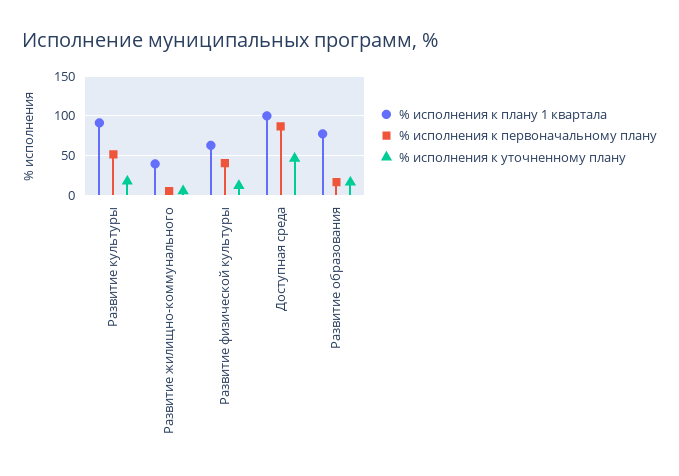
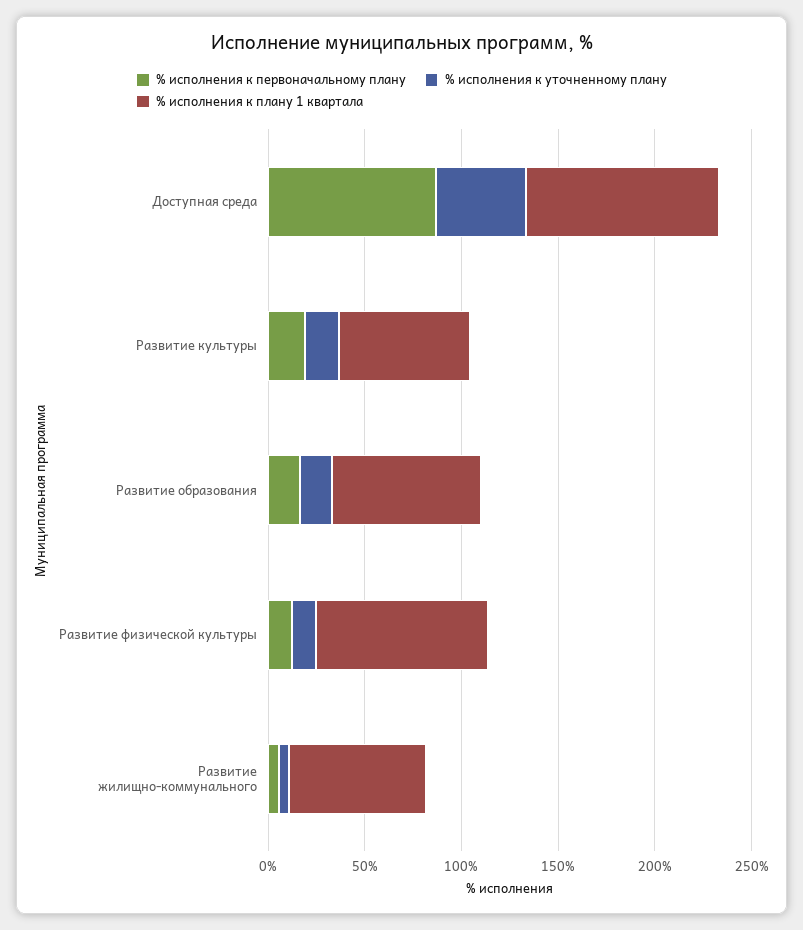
% исполнения к плану 1 квартала, Развитие культуры: 90 -> 70
% исполнения к первоначальному плану, Развитие культуры: 50 -> 20
% исполнения к плану 1 квартала, Развитие жилищно-коммунального: 40 -> 70
% исполнения к плану 1 квартала, Развитие физической культуры: 60 -> 90
% исполнения к первоначальному плану, Развитие физической культуры: 40 -> 10

